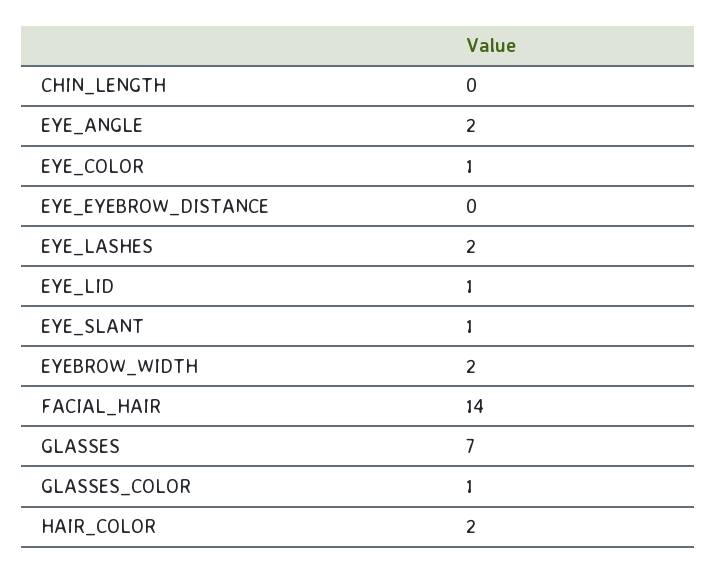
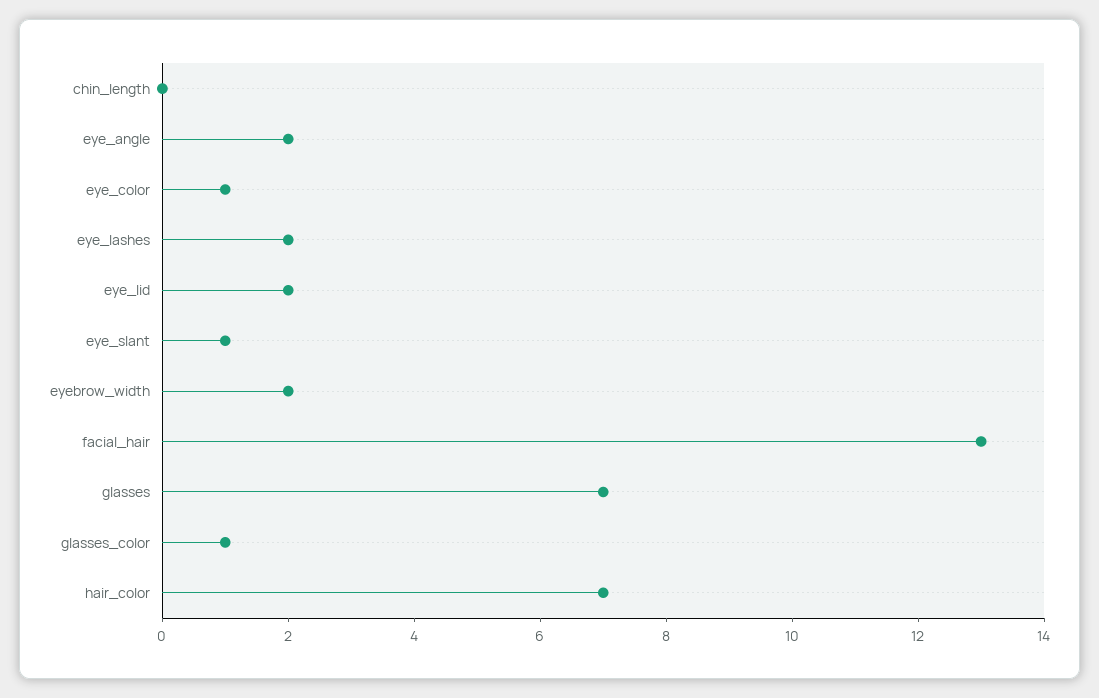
EYE_EYEBROW_DISTANCE: 0 -> none
EYE_LID: 1 -> 2
FACIAL_HAIR: 14 -> 13
HAIR_COLOR: 2 -> 7

